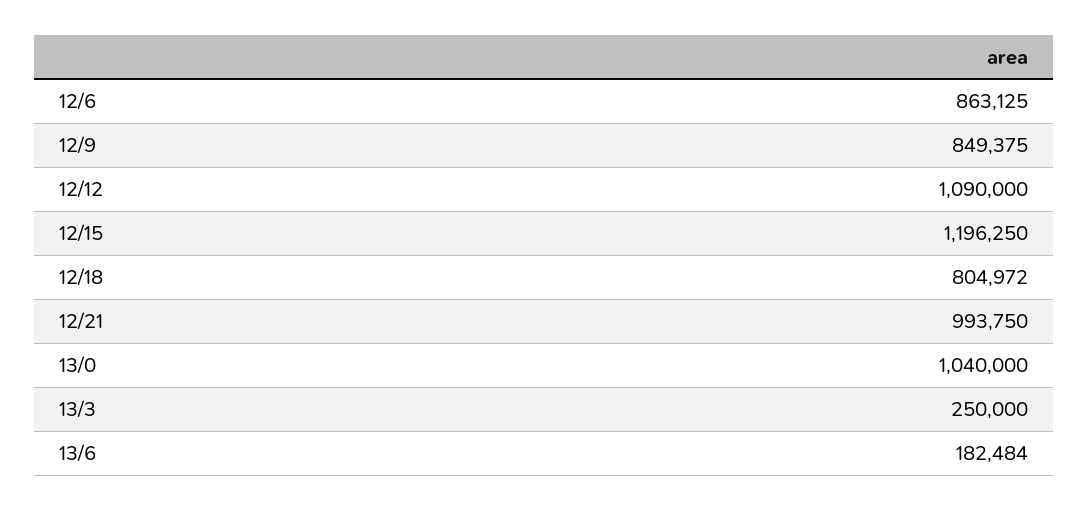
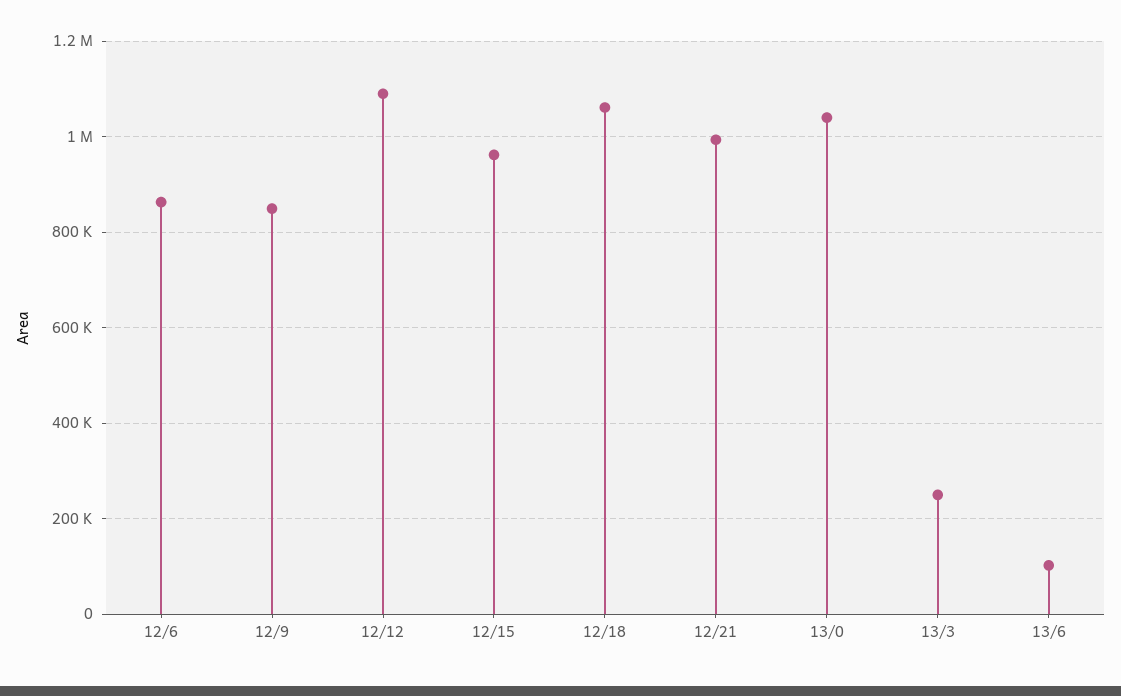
12/15: 1196250 -> 960000
12/18: 804972 -> 1060000
13/6: 182484 -> 100000

